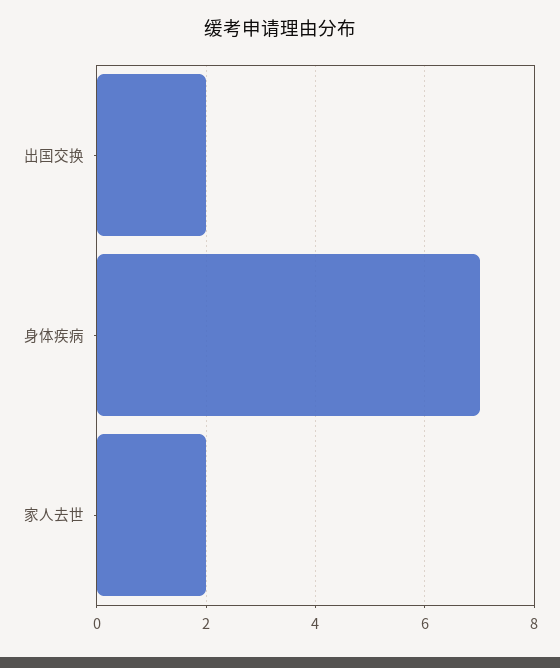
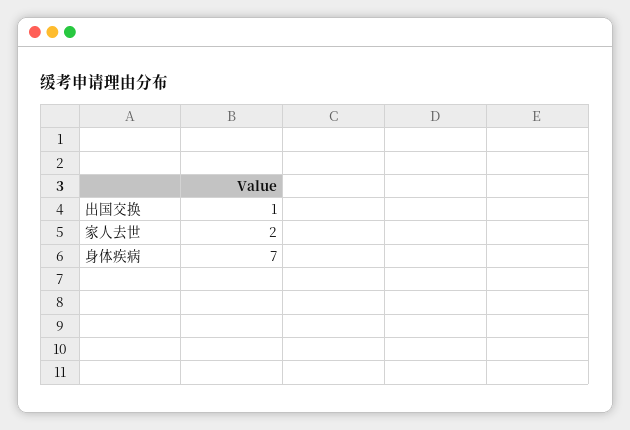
出国交换: 2 -> 1

